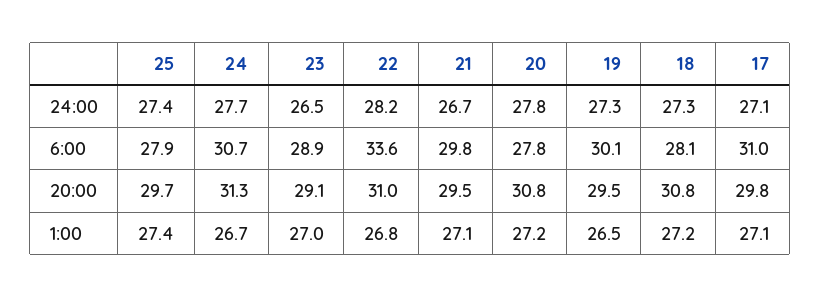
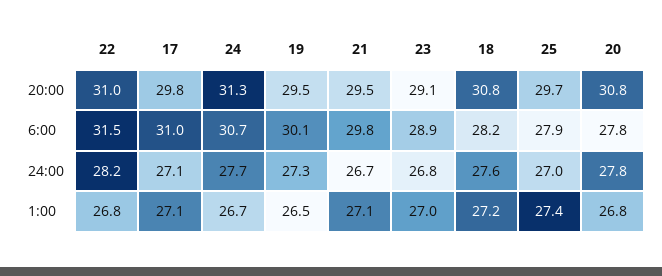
25, 24:00: 27.4 -> 27
23, 24:00: 26.5 -> 26.8
18, 24:00: 27.3 -> 27.6
22, 6:00: 33.6 -> 31.5
18, 6:00: 28.1 -> 28.2
20, 1:00: 27.2 -> 26.8

